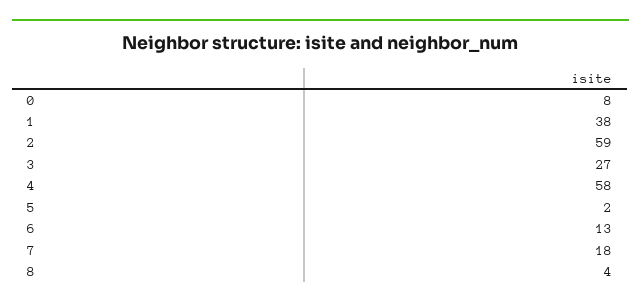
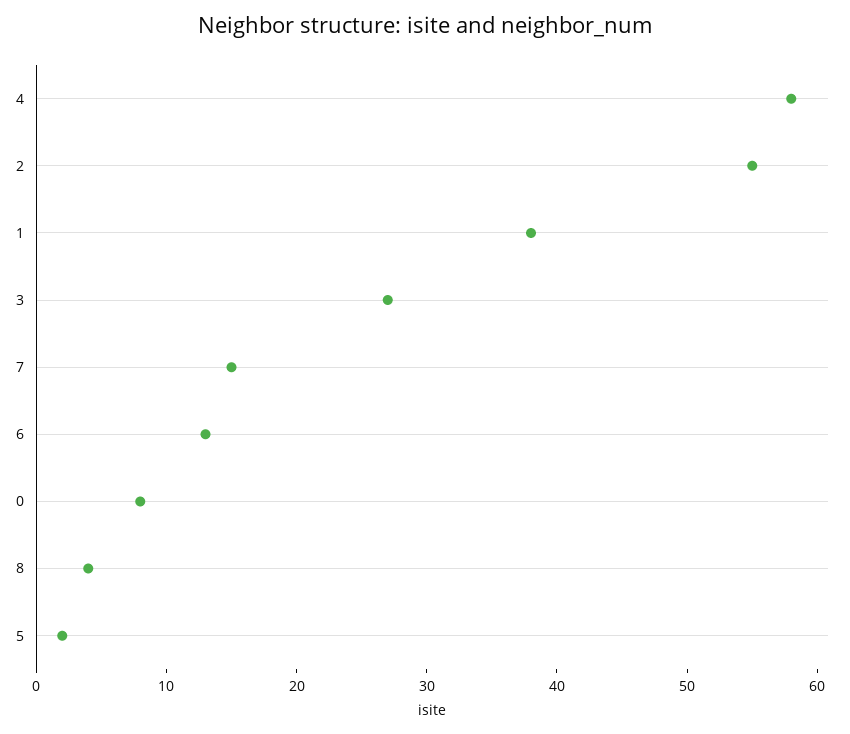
2: 59 -> 55
7: 18 -> 15

